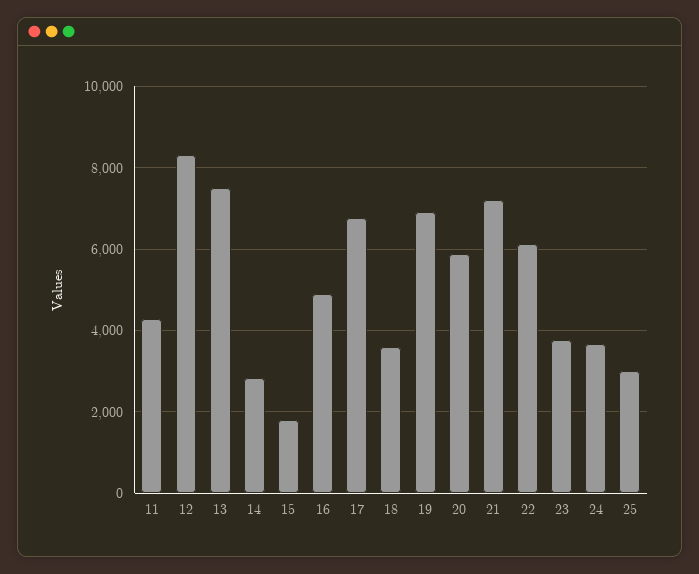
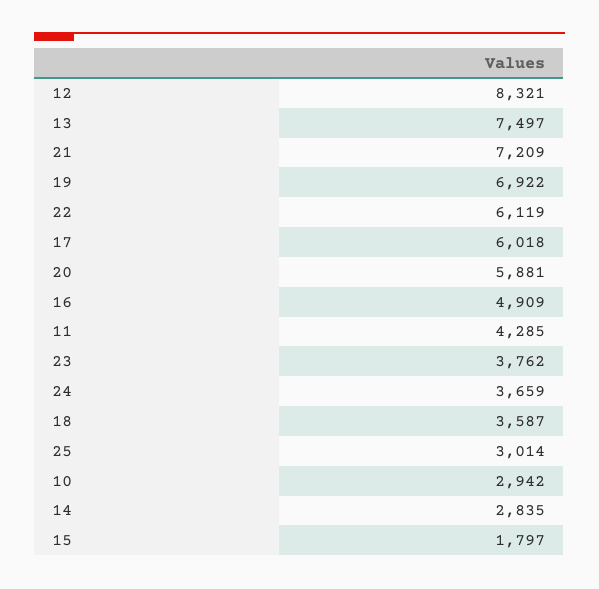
17: 6800 -> 6018
10: none -> 2942

